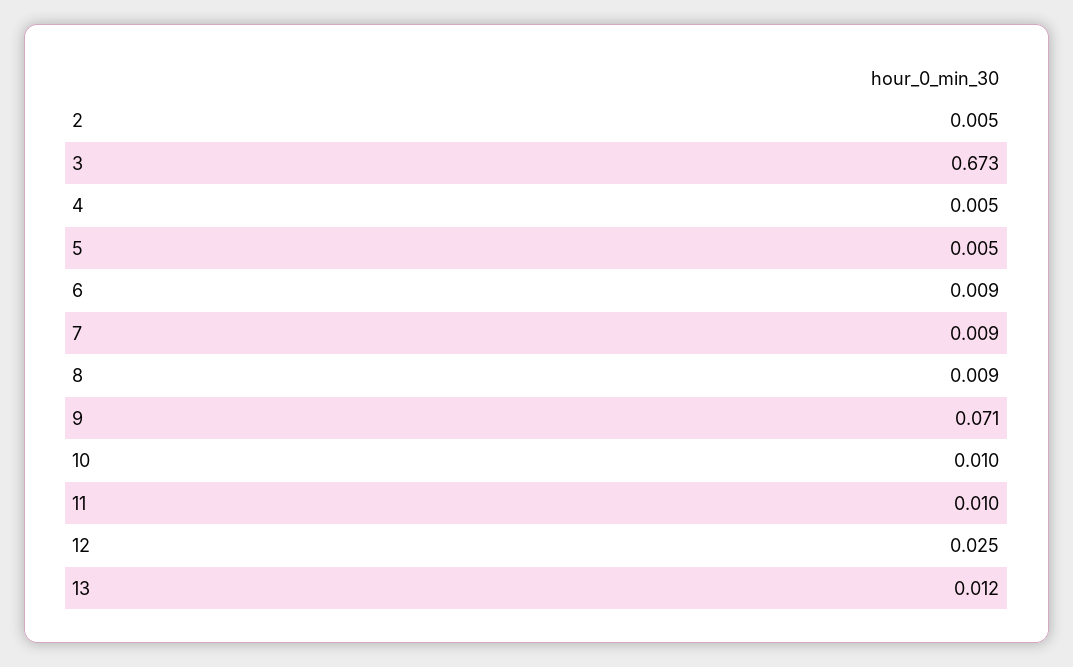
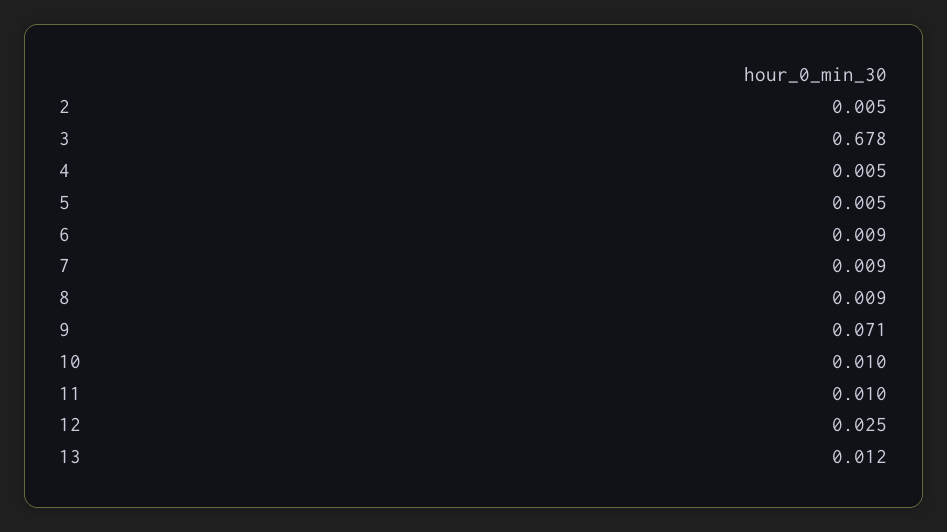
3: 0.673 -> 0.678

